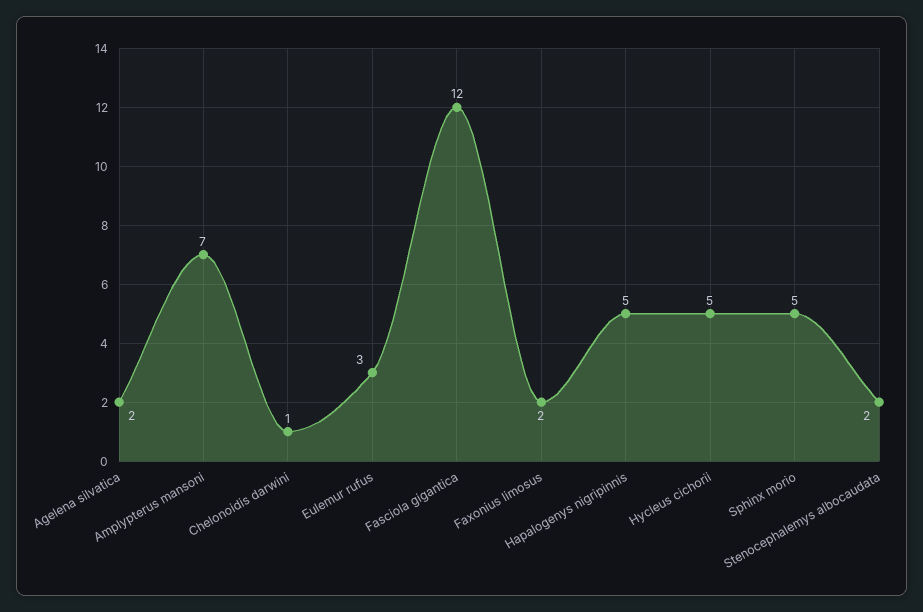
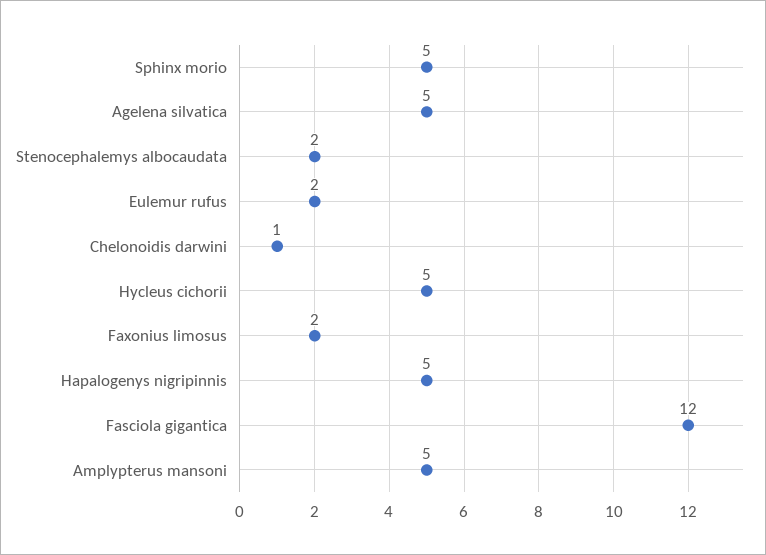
Agelena silvatica: 2 -> 5
Amplypterus mansoni: 7 -> 5
Eulemur rufus: 3 -> 2

